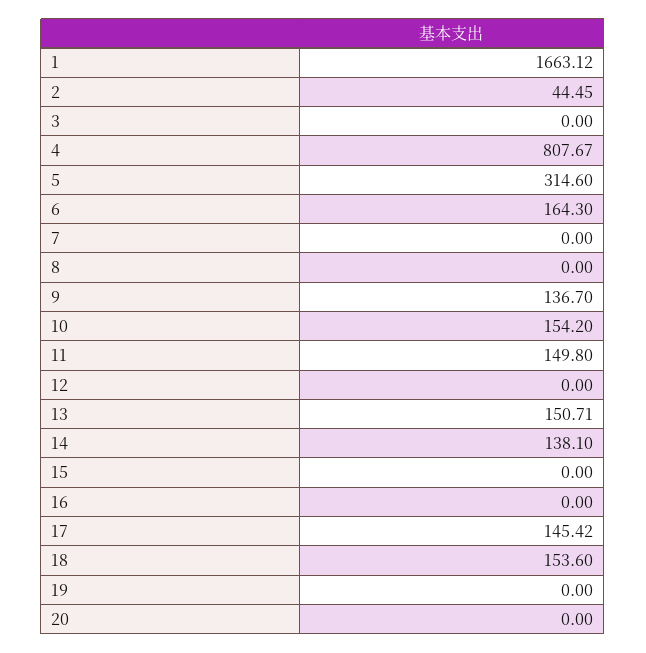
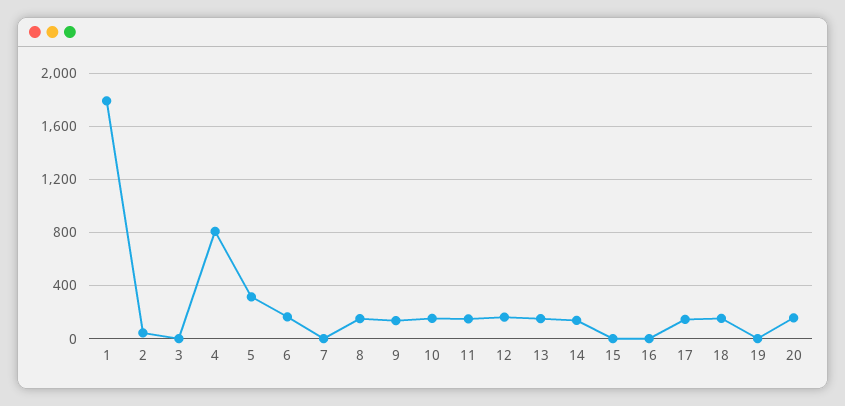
1: 1663.12 -> 1800
8: 0 -> 150
12: 0 -> 150
20: 0 -> 150

